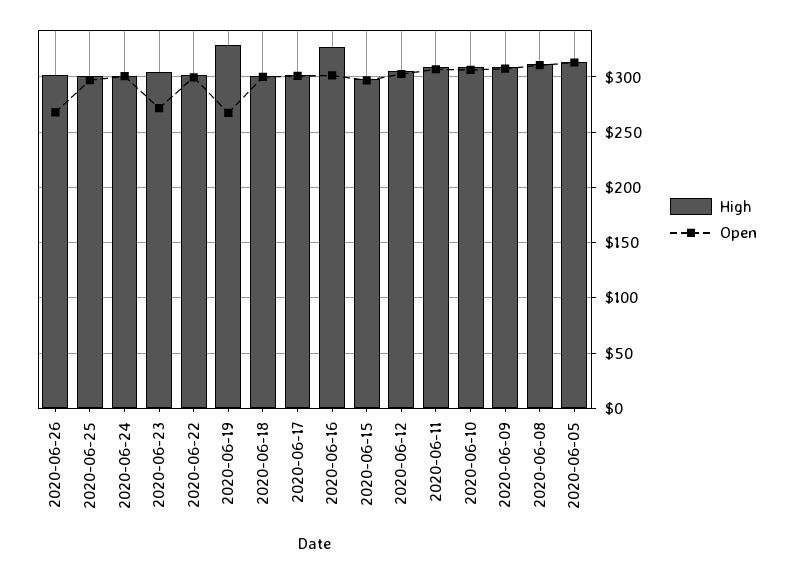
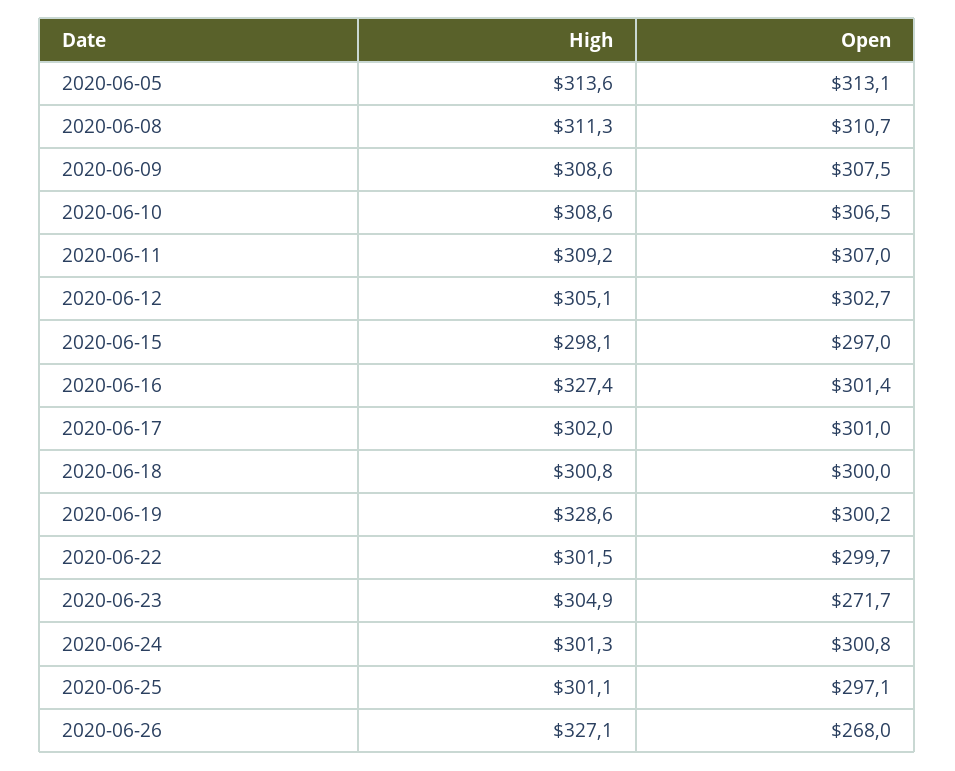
High, 2020-06-26: 300 -> 327.1
Open, 2020-06-19: 270 -> 300.2

